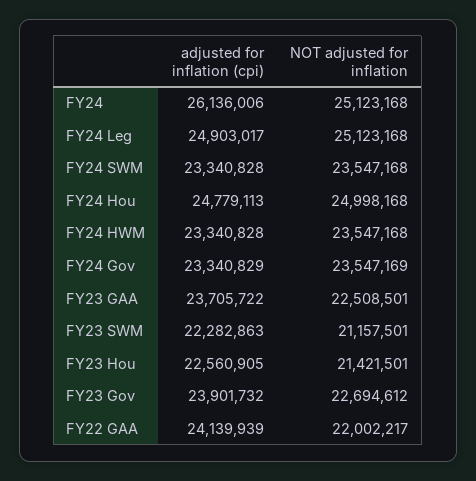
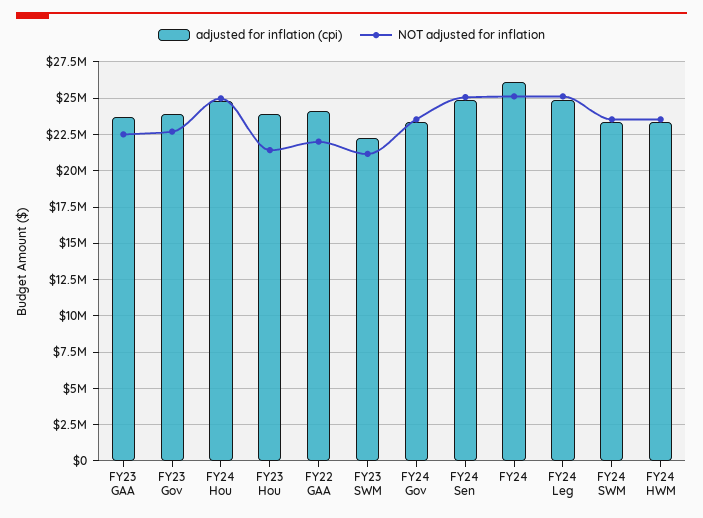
adjusted for inflation (cpi), FY23 Hou: 22560905 -> 24000000
adjusted for inflation (cpi), FY24 Sen: none -> 25000000
NOT adjusted for inflation, FY24 Sen: none -> 25000000

